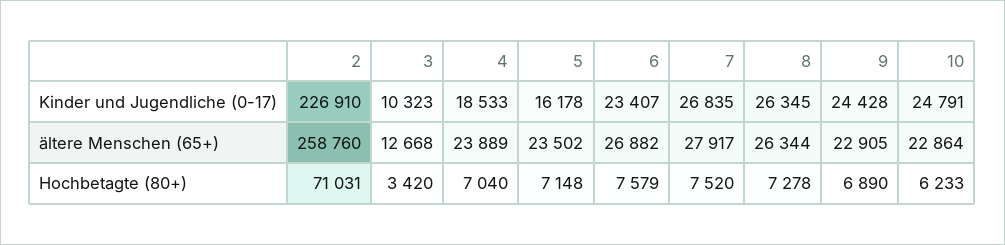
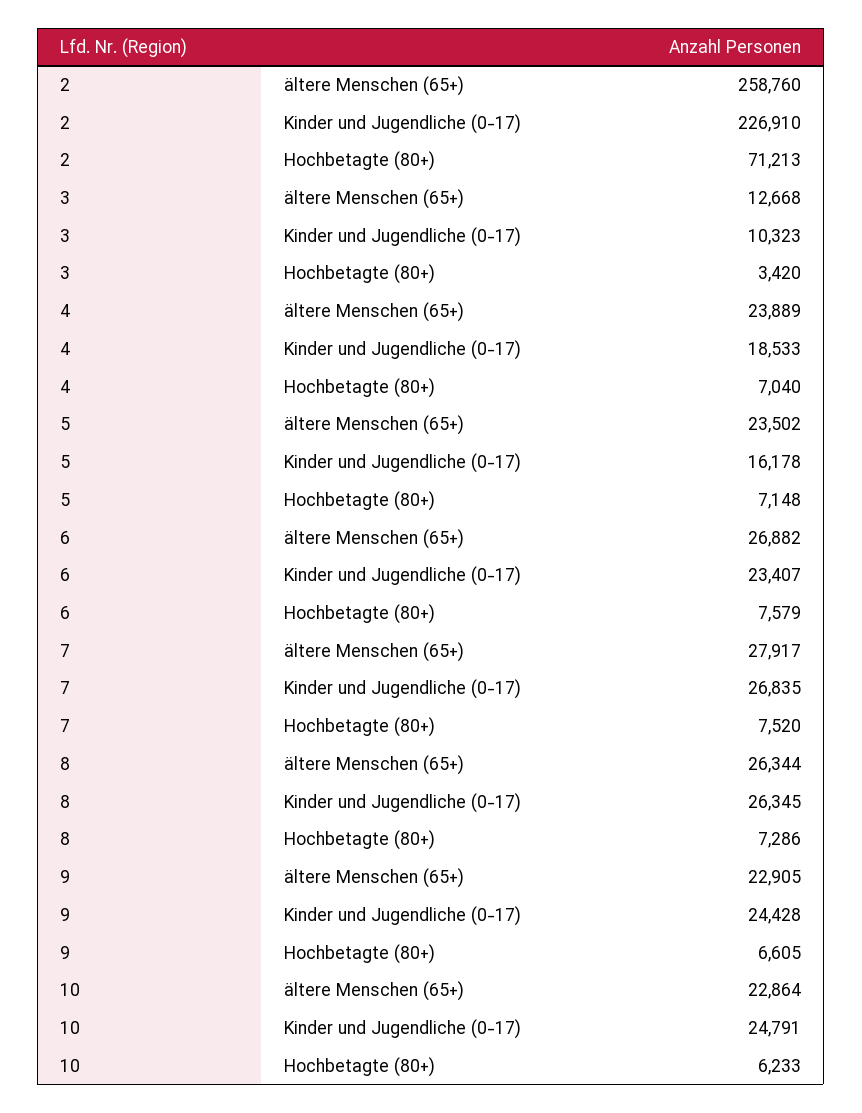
2, Hochbetagte (80+): 71031 -> 71213
8, Hochbetagte (80+): 7278 -> 7286
9, Hochbetagte (80+): 6890 -> 6605

